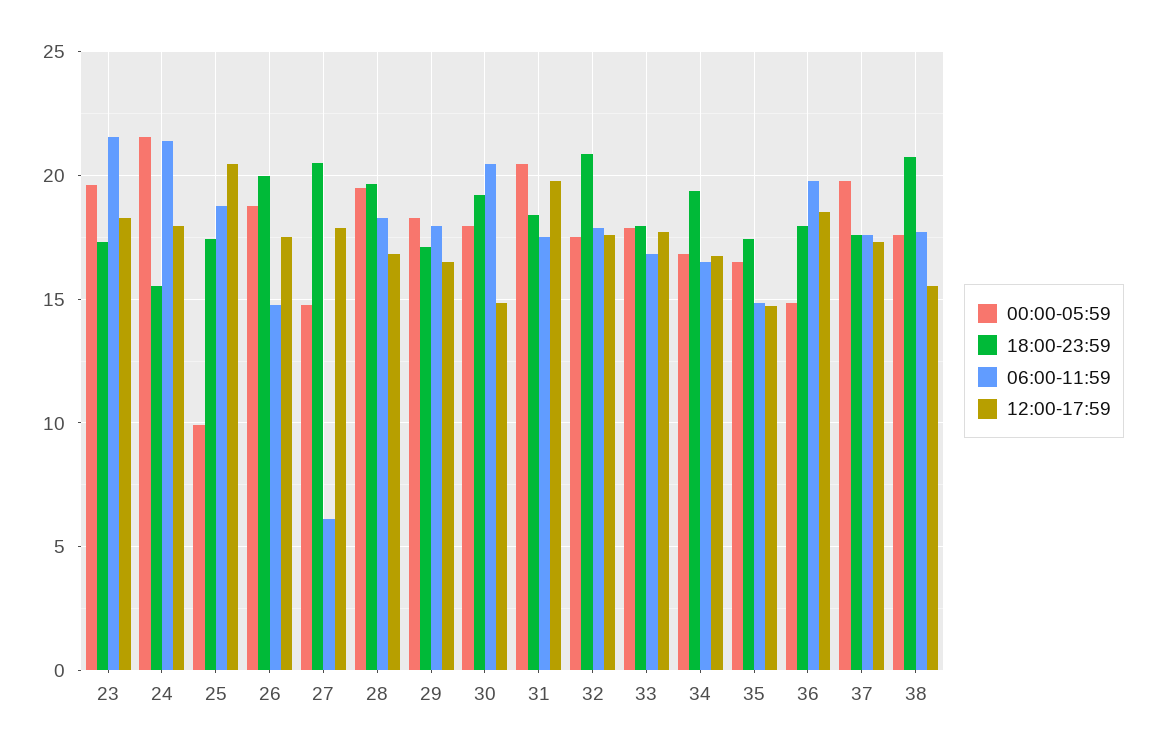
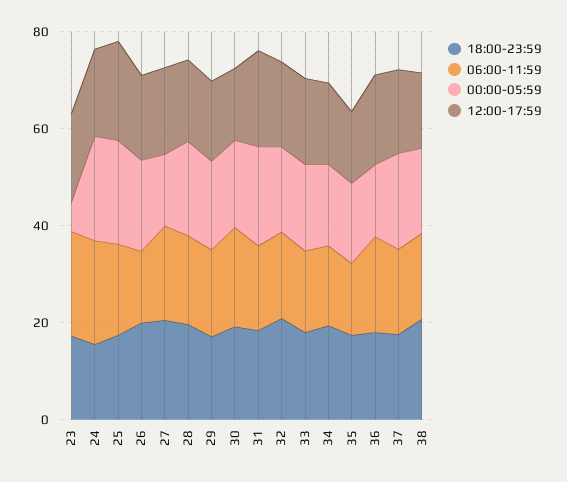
00:00-05:59, 23: 19.5 -> 5
00:00-05:59, 25: 10 -> 20
06:00-11:59, 27: 6 -> 20

